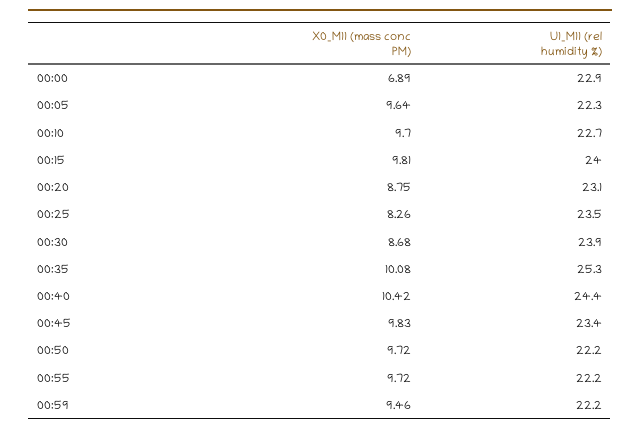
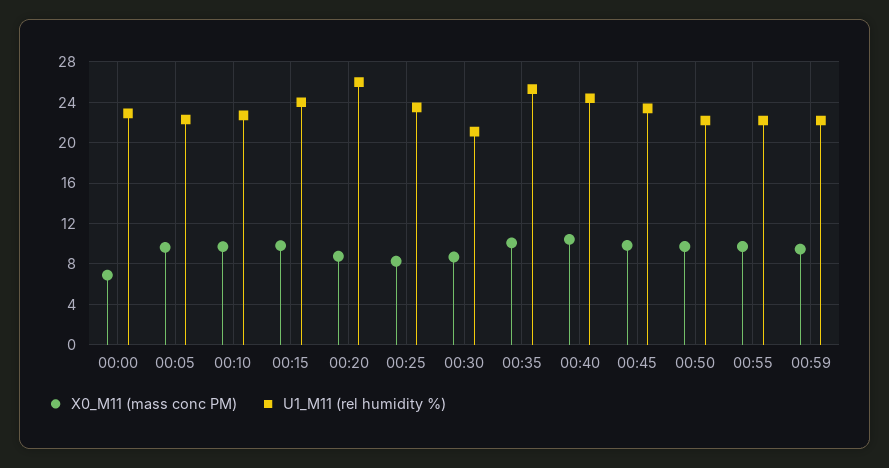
U1_M11 (rel humidity %), 00:20: 23.1 -> 26
U1_M11 (rel humidity %), 00:30: 23.9 -> 21

